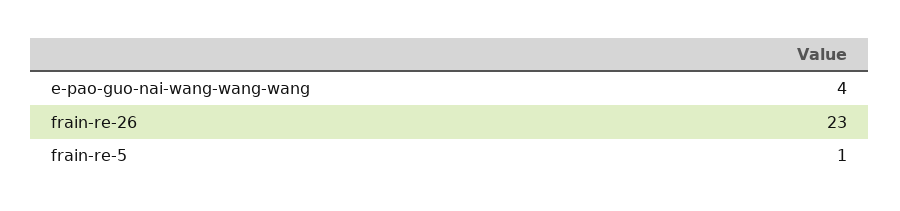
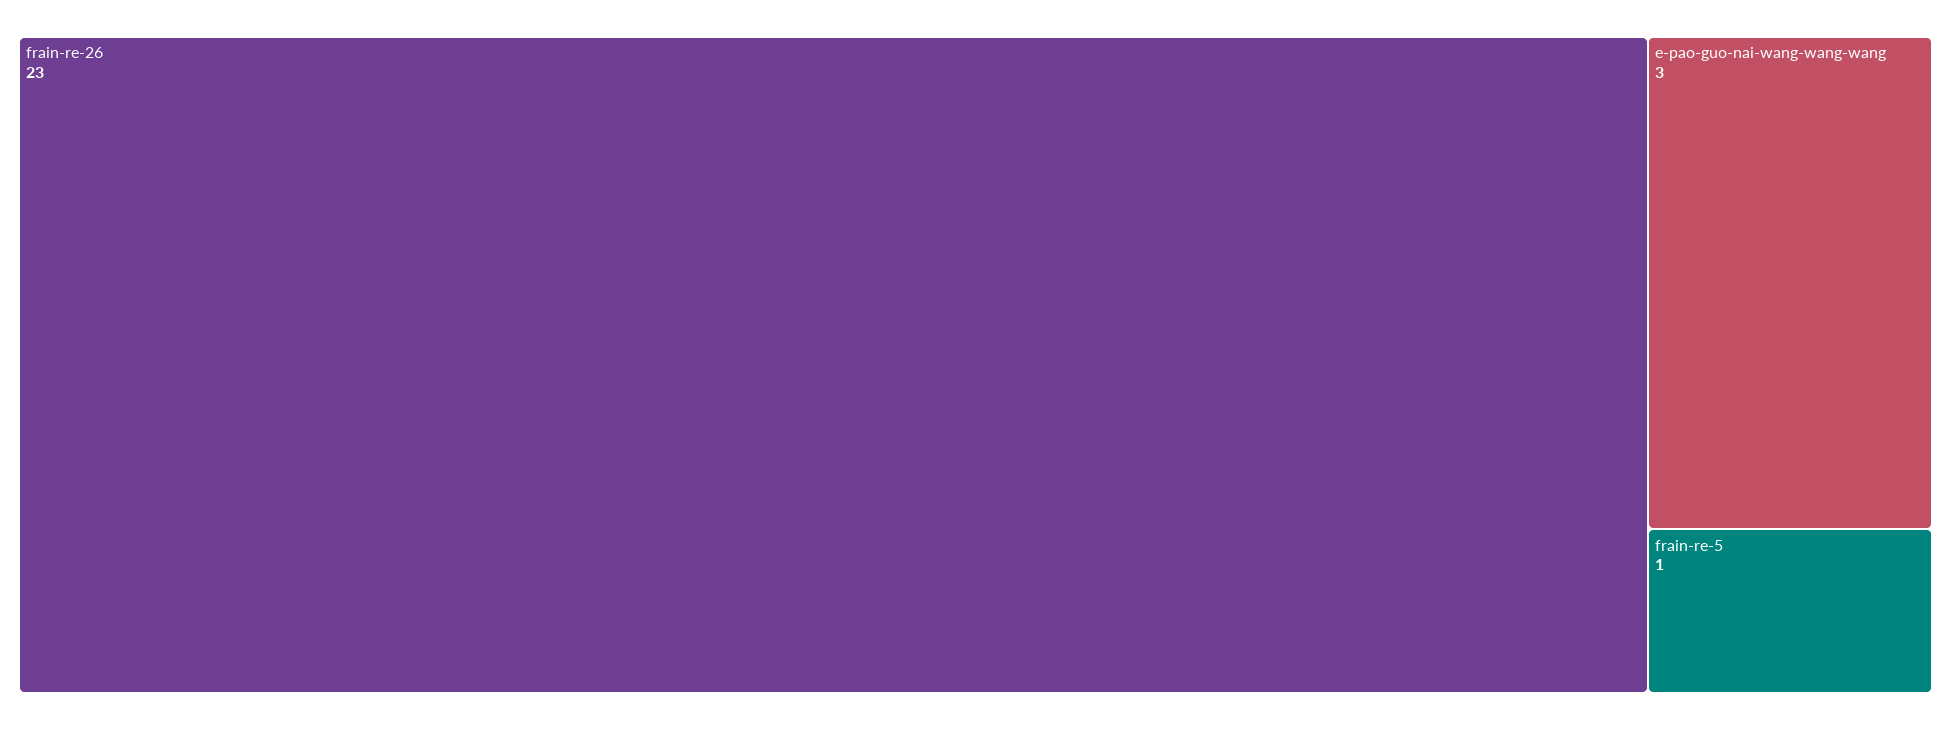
e-pao-guo-nai-wang-wang-wang: 4 -> 3

